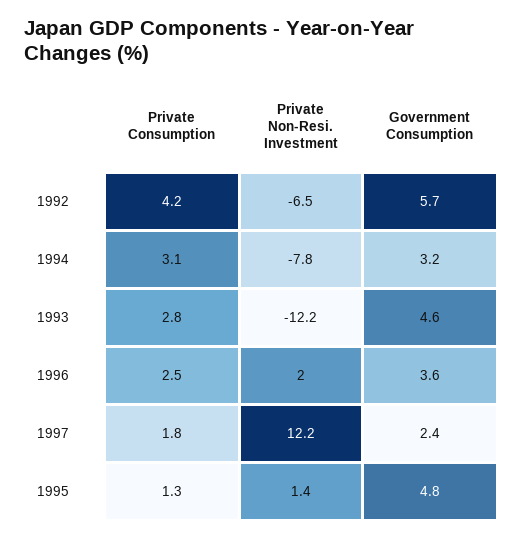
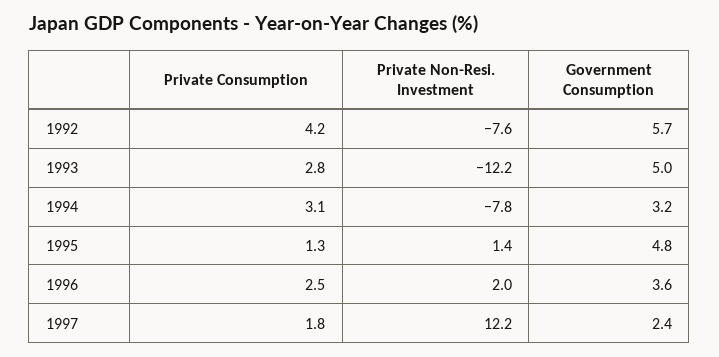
Private Non-Resi. Investment, 1992: -6.5 -> -7.6
Government Consumption, 1993: 4.6 -> 5

